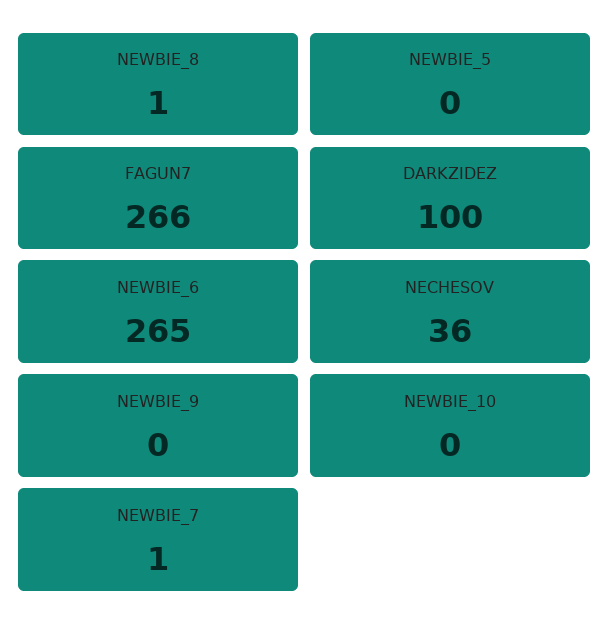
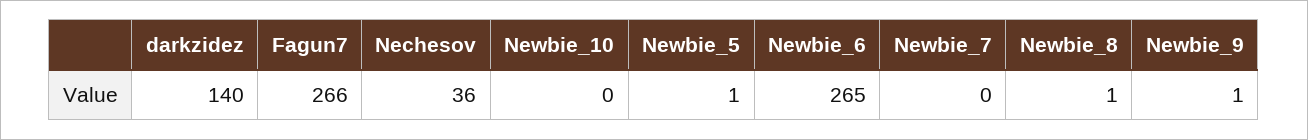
NEWBIE_5: 0 -> 1
DARKZIDEZ: 100 -> 140
NEWBIE_9: 0 -> 1
NEWBIE_7: 1 -> 0

